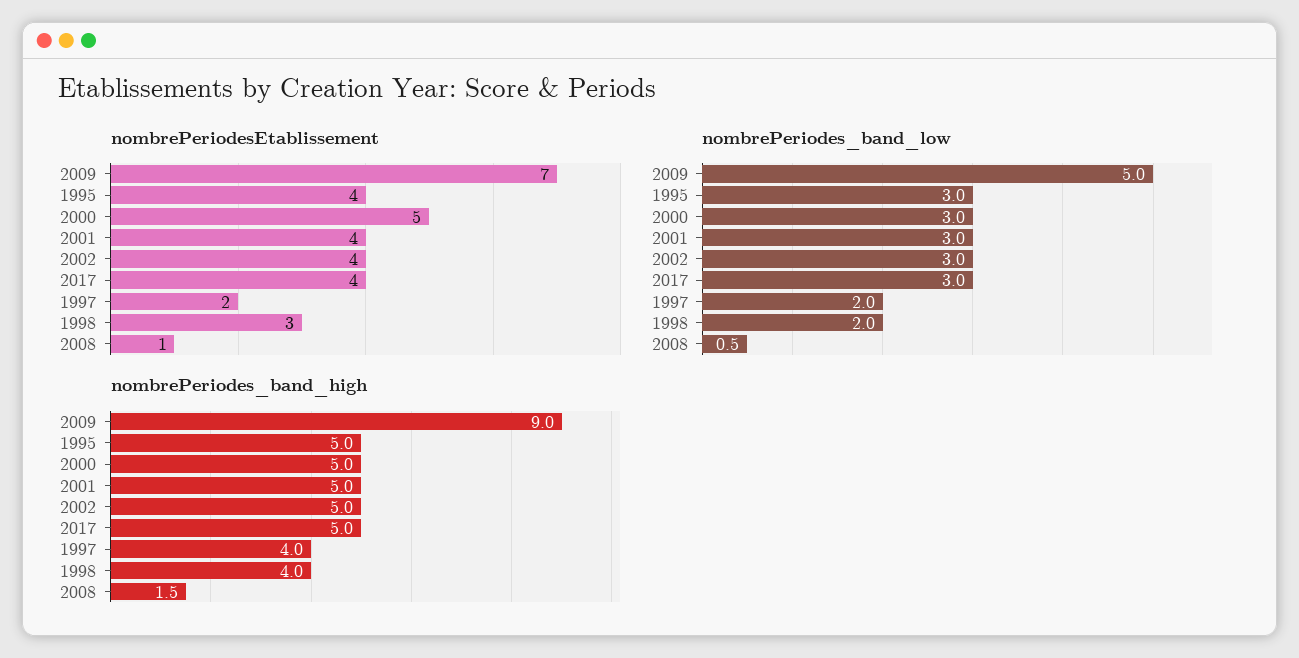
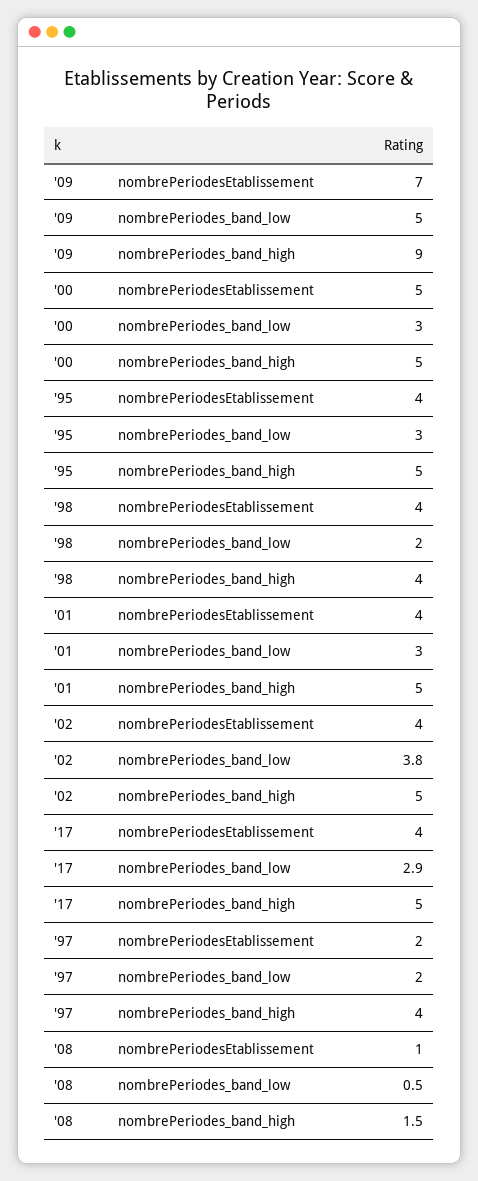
nombrePeriodesEtablissement, 1998: 3 -> 4
nombrePeriodes_band_low, 2002: 3 -> 3.8
nombrePeriodes_band_low, 2017: 3 -> 2.9

